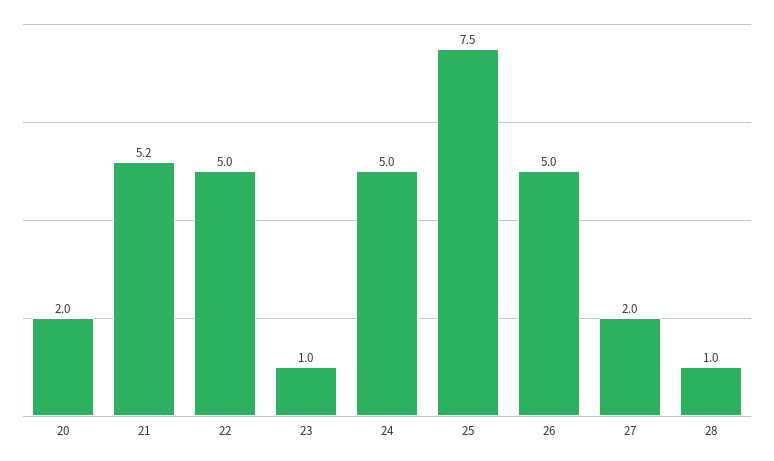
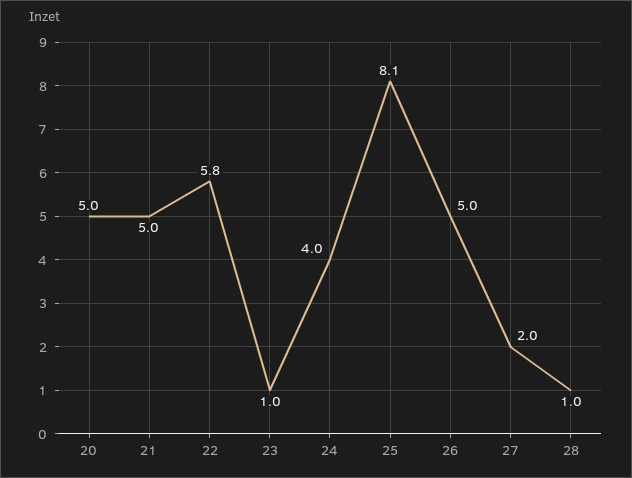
20: 2 -> 5
21: 5.2 -> 5
22: 5 -> 5.8
24: 5 -> 4
25: 7.5 -> 8.1

